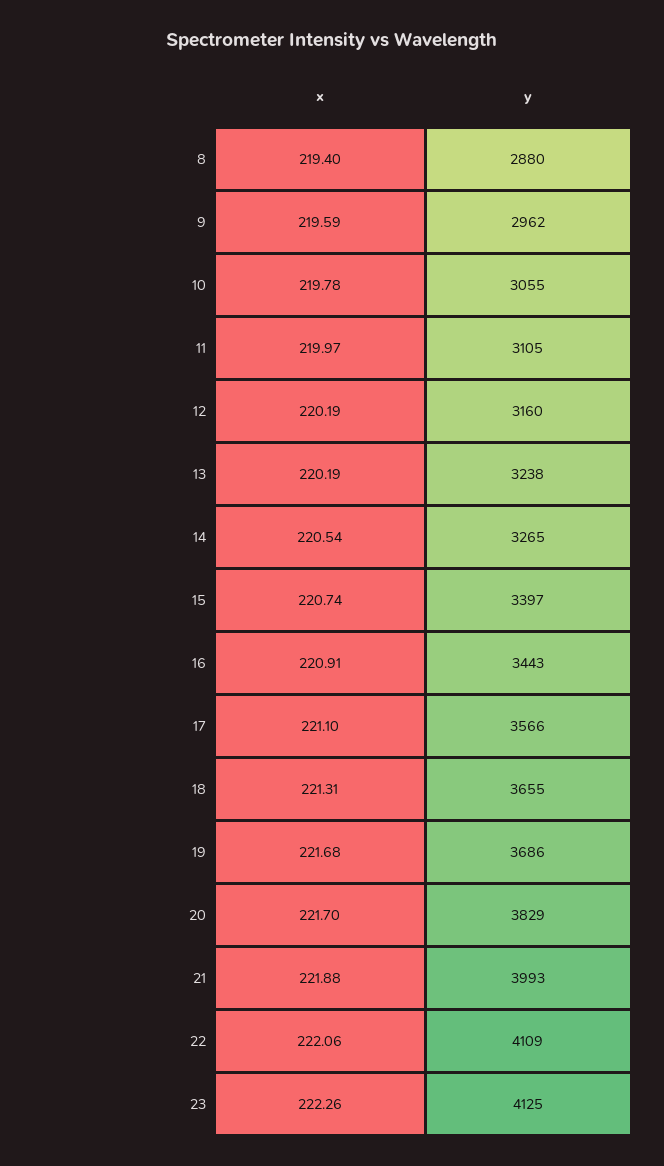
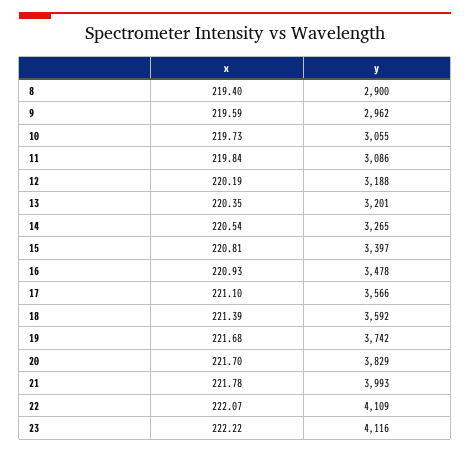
y, 8: 2880 -> 2900
x, 10: 219.78 -> 219.73
x, 11: 219.97 -> 219.84
y, 11: 3105 -> 3086
y, 12: 3160 -> 3188
x, 13: 220.19 -> 220.35
y, 13: 3238 -> 3201
x, 15: 220.74 -> 220.81
x, 16: 220.91 -> 220.93
y, 16: 3443 -> 3478
x, 18: 221.31 -> 221.39
y, 18: 3655 -> 3592
y, 19: 3686 -> 3742
x, 21: 221.88 -> 221.78
x, 22: 222.06 -> 222.07
x, 23: 222.26 -> 222.22
y, 23: 4125 -> 4116

